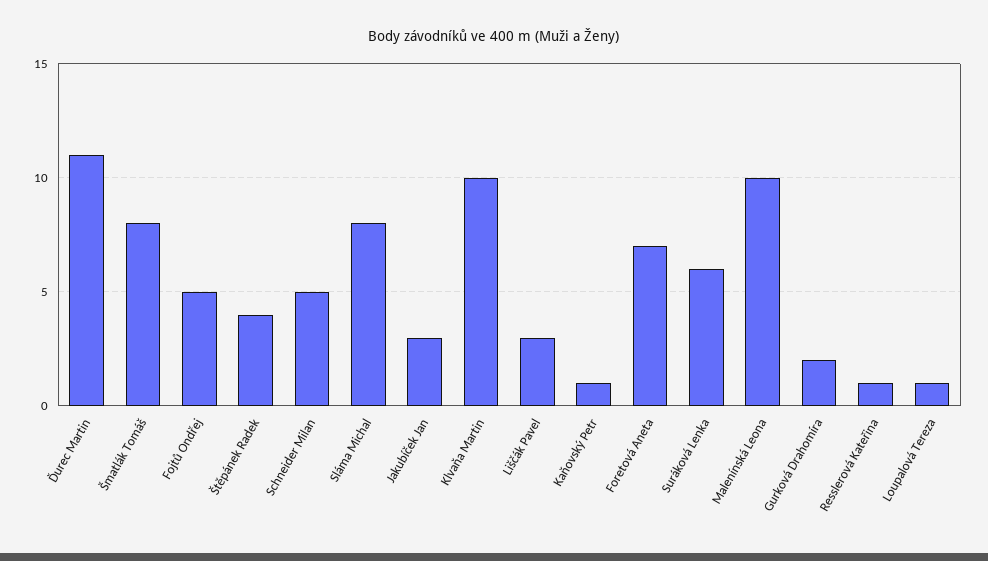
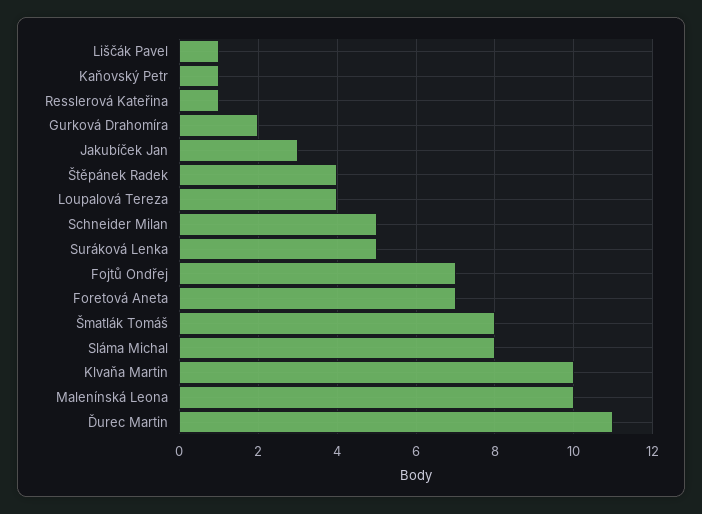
Fojtů Ondřej: 5 -> 7
Liščák Pavel: 3 -> 1
Suráková Lenka: 6 -> 5
Loupalová Tereza: 1 -> 4

